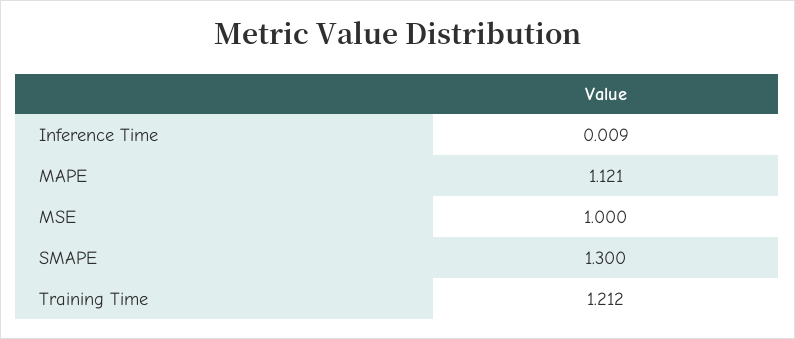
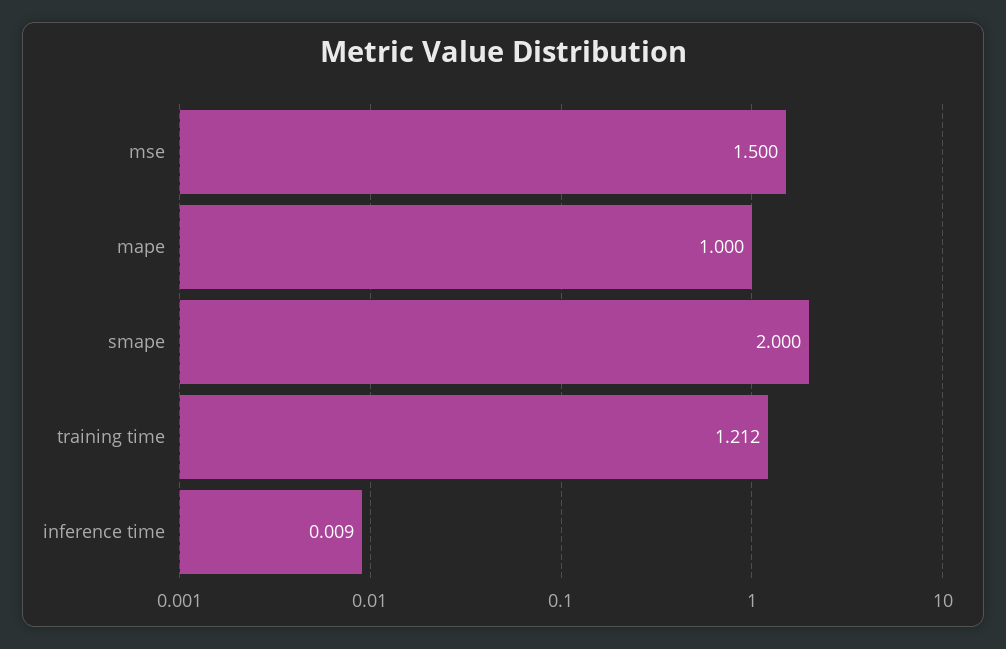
MAPE: 1.121 -> 1
MSE: 1 -> 1.5
SMAPE: 1.3 -> 2

